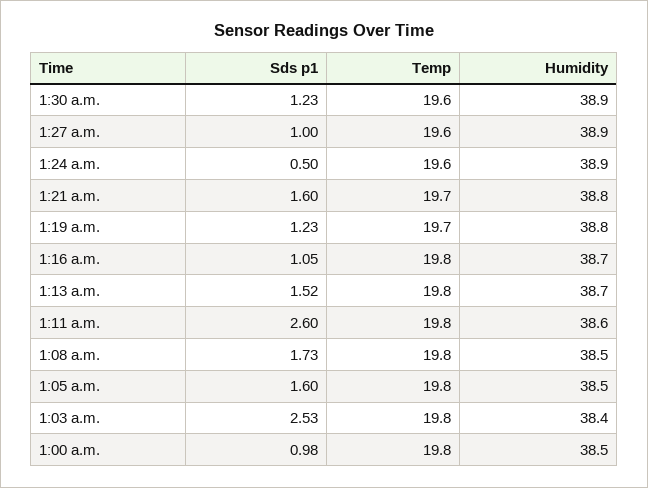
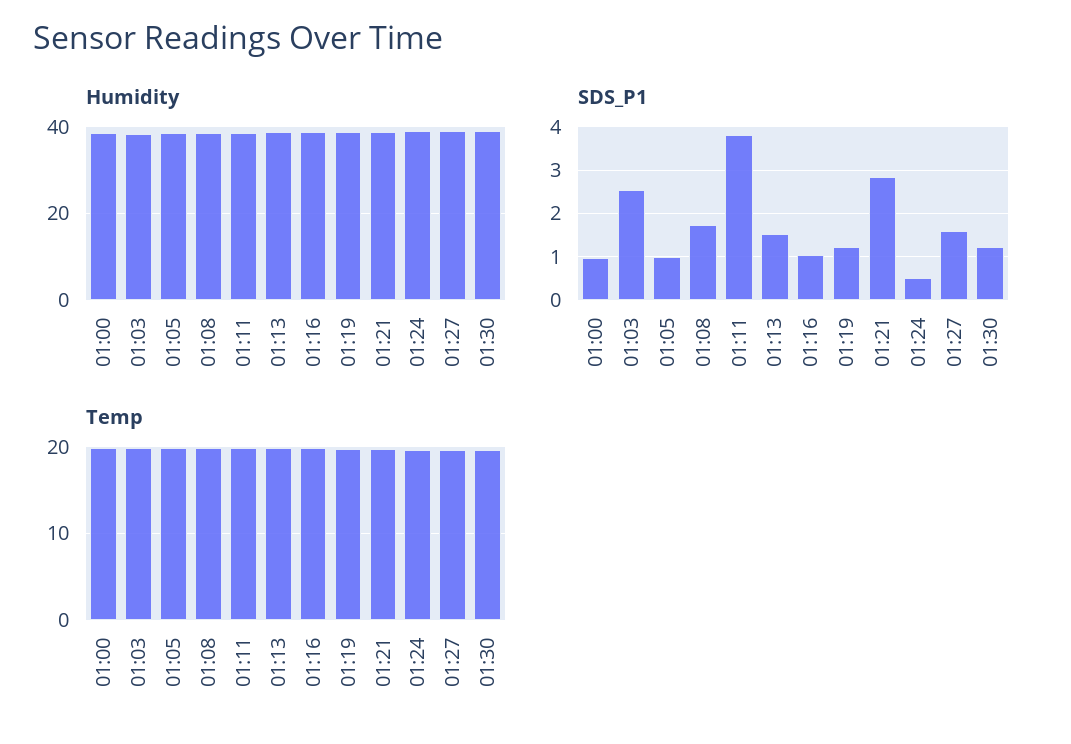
Sds p1, 1:27 a.m.: 1 -> 1.6
Sds p1, 1:21 a.m.: 1.6 -> 2.8
Sds p1, 1:11 a.m.: 2.6 -> 3.8
Sds p1, 1:05 a.m.: 1.6 -> 1

